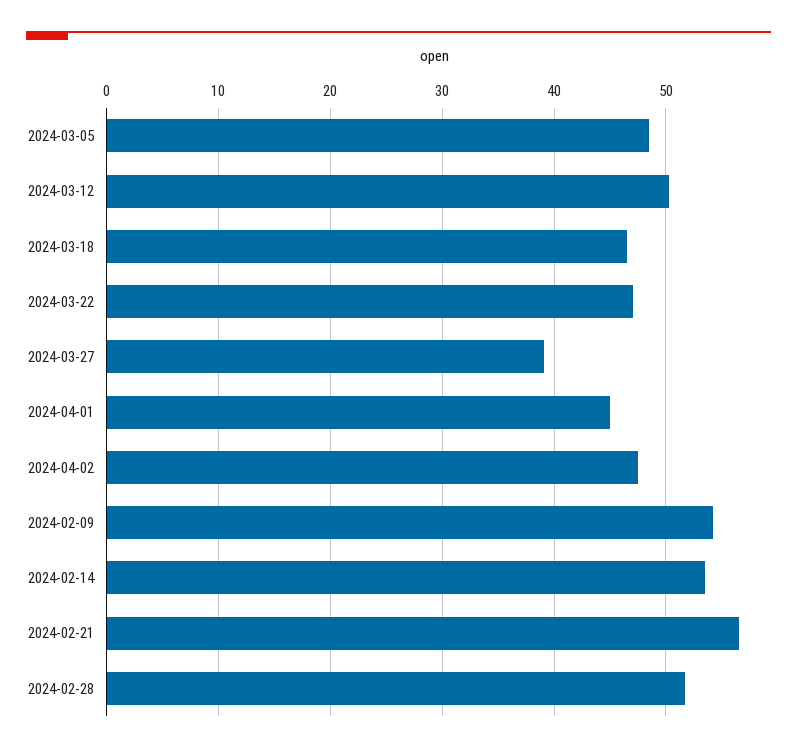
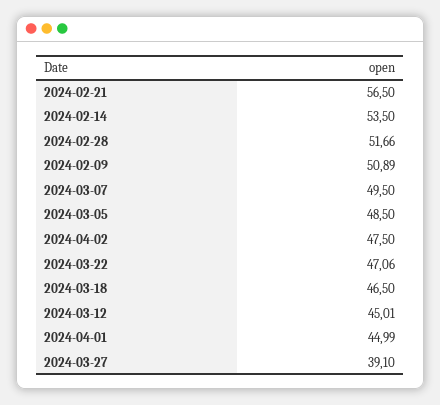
2024-03-12: 50 -> 45.01
2024-02-09: 54 -> 50.89
2024-03-07: none -> 49.5

